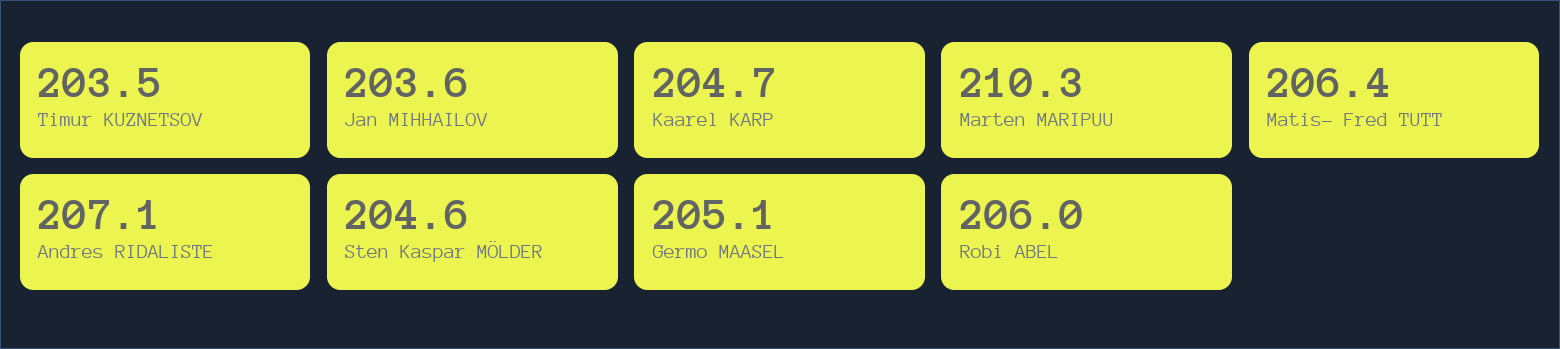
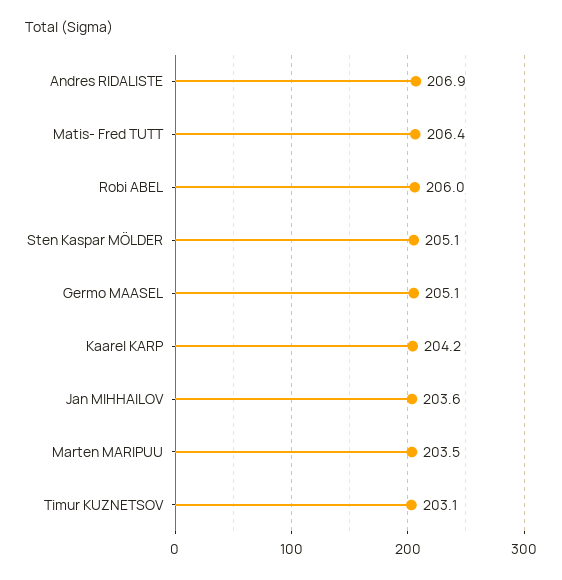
Timur KUZNETSOV: 203.5 -> 203.1
Kaarel KARP: 204.7 -> 204.2
Marten MARIPUU: 210.3 -> 203.5
Andres RIDALISTE: 207.1 -> 206.9
Sten Kaspar MÖLDER: 204.6 -> 205.1

